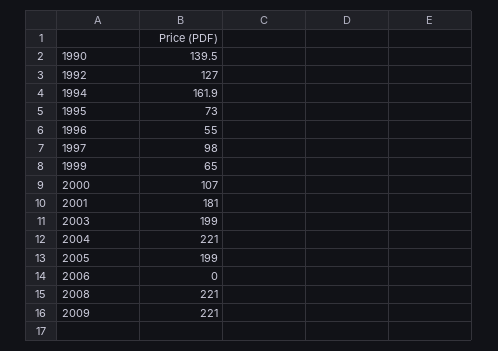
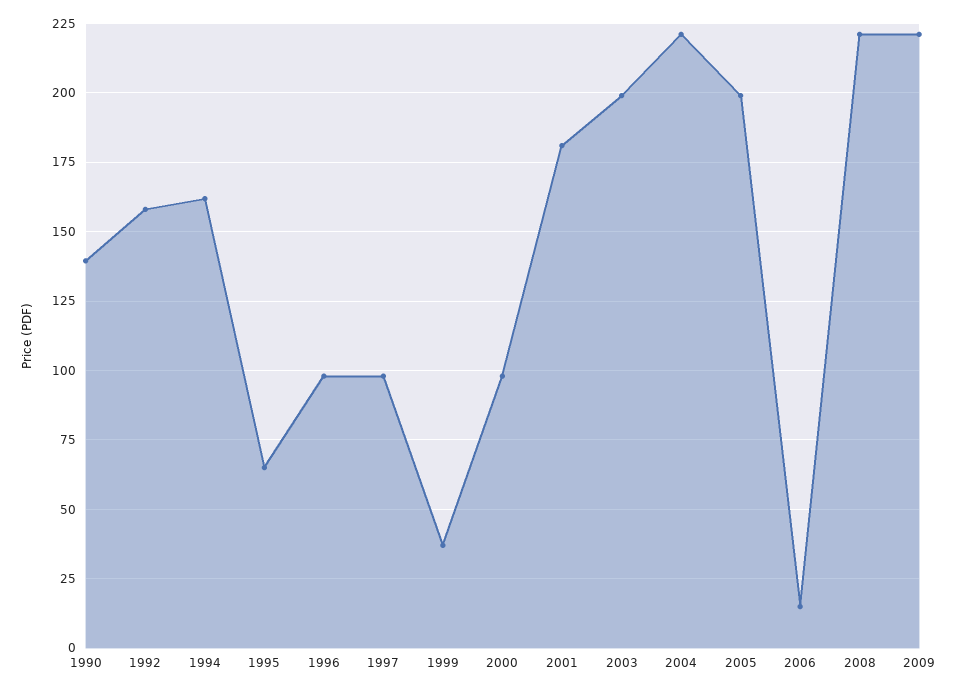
1992: 127 -> 157.5
1995: 73 -> 65
1996: 55 -> 97.5
1999: 65 -> 37.5
2000: 107 -> 97.5
2006: 0 -> 15

